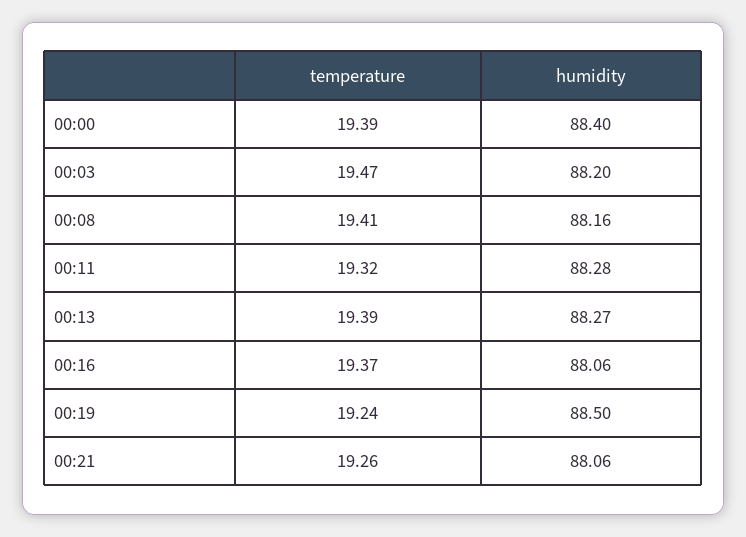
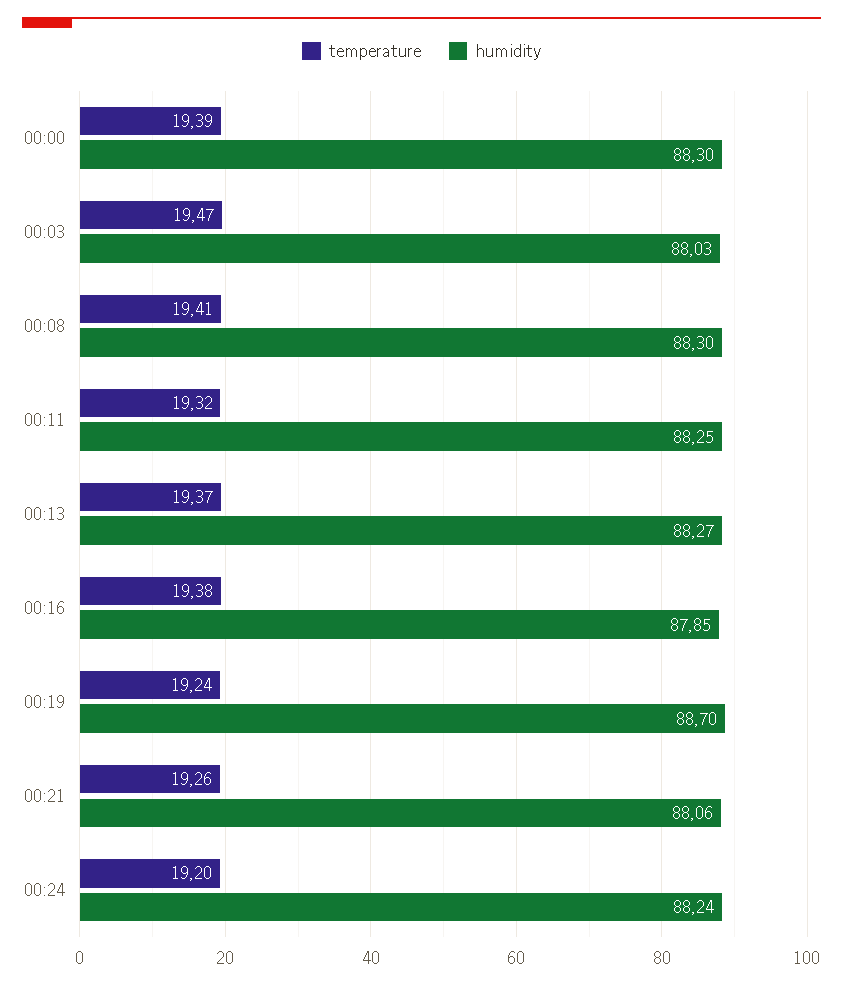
humidity, 00:00: 88.4 -> 88.3
humidity, 00:03: 88.2 -> 88.03
humidity, 00:08: 88.16 -> 88.3
humidity, 00:11: 88.28 -> 88.25
temperature, 00:13: 19.39 -> 19.37
temperature, 00:16: 19.37 -> 19.38
humidity, 00:16: 88.06 -> 87.85
humidity, 00:19: 88.5 -> 88.7
temperature, 00:24: none -> 19.2
humidity, 00:24: none -> 88.24

